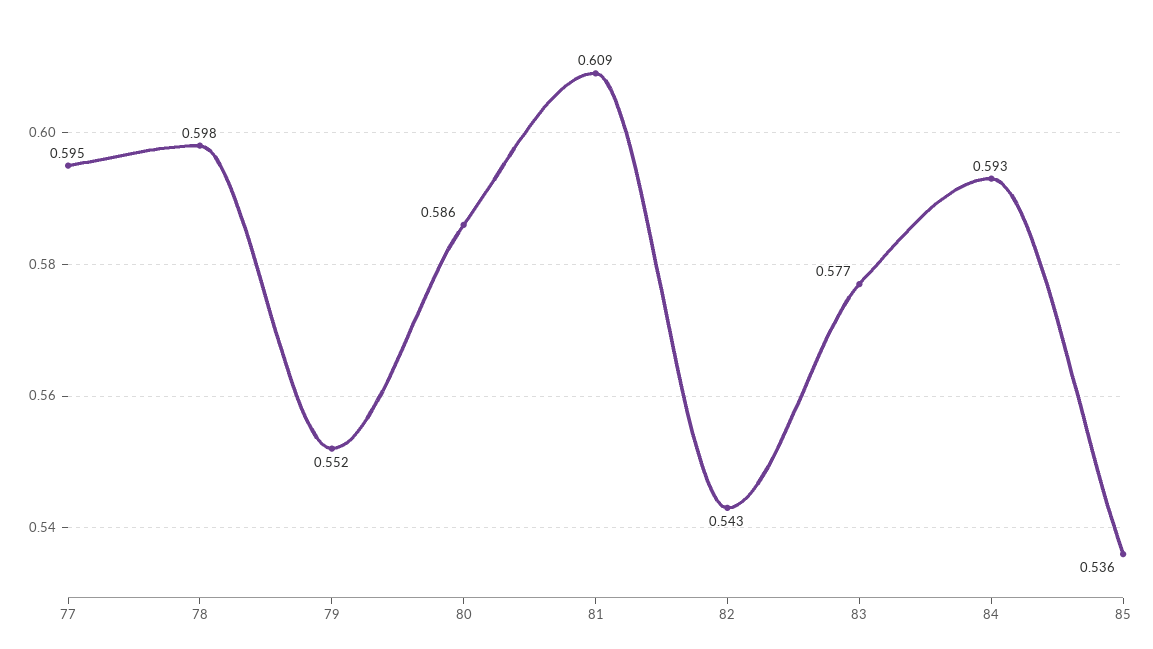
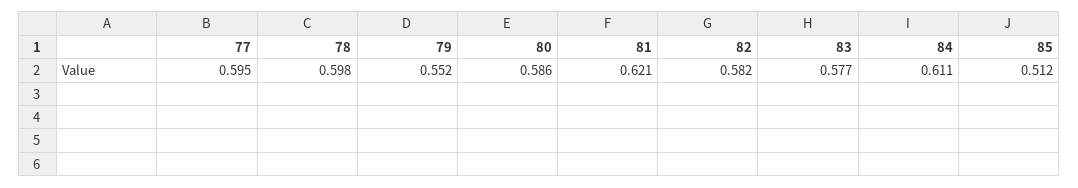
81: 0.609 -> 0.621
82: 0.543 -> 0.582
84: 0.593 -> 0.611
85: 0.536 -> 0.512

